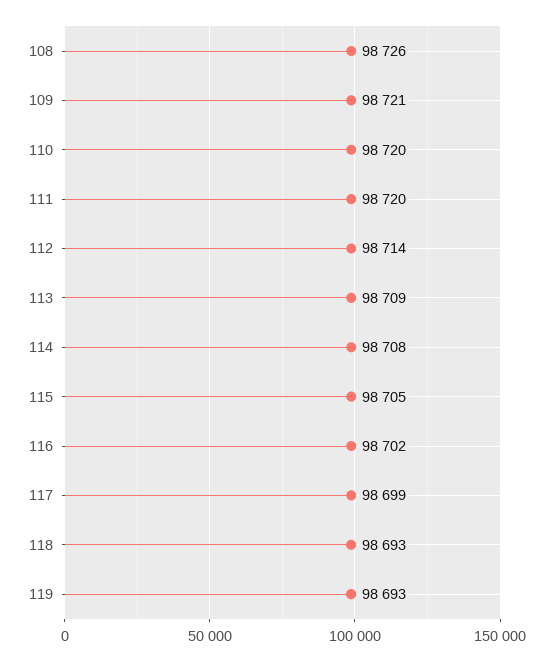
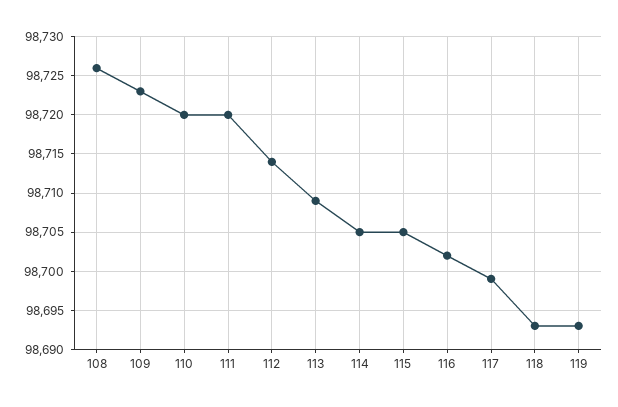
109: 98721 -> 98723
114: 98708 -> 98705

